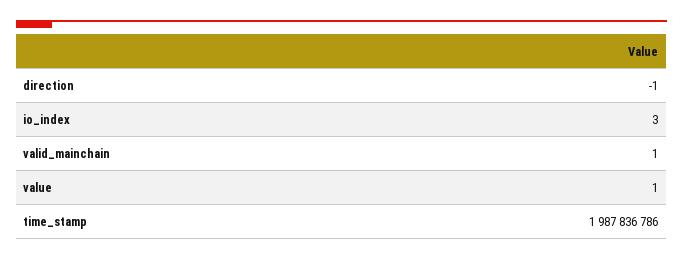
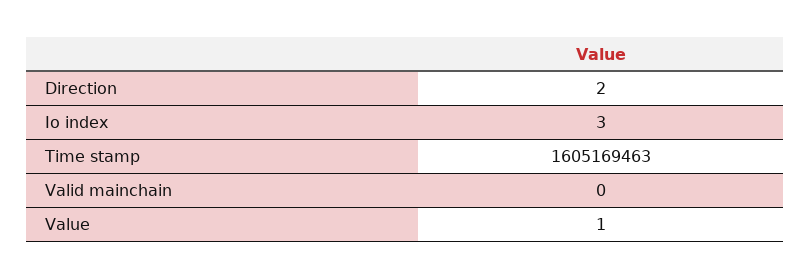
direction: -1 -> 2
valid_mainchain: 1 -> 0
time_stamp: 1987836786 -> 1605169463

